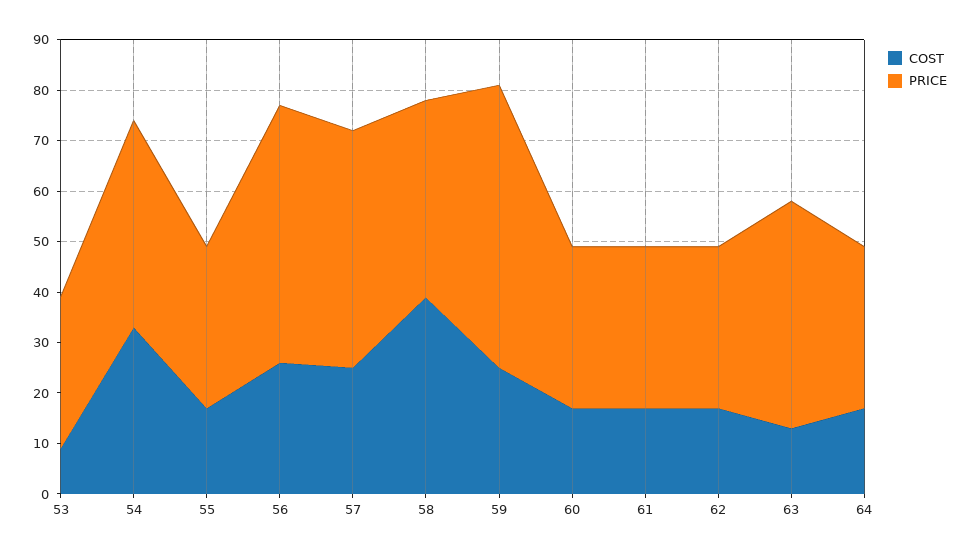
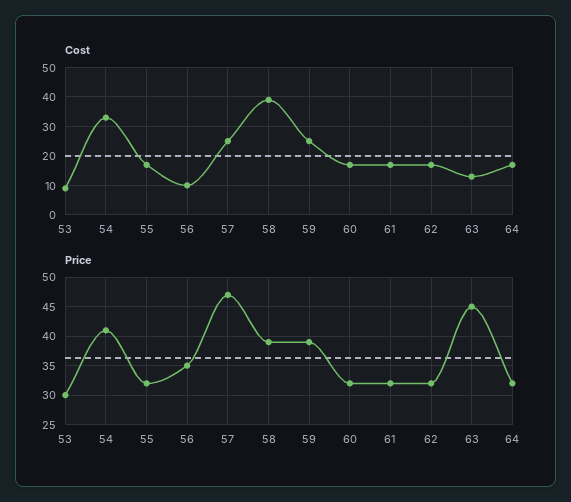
COST, 56: 25 -> 10
PRICE, 56: 50 -> 35
PRICE, 59: 55 -> 40

